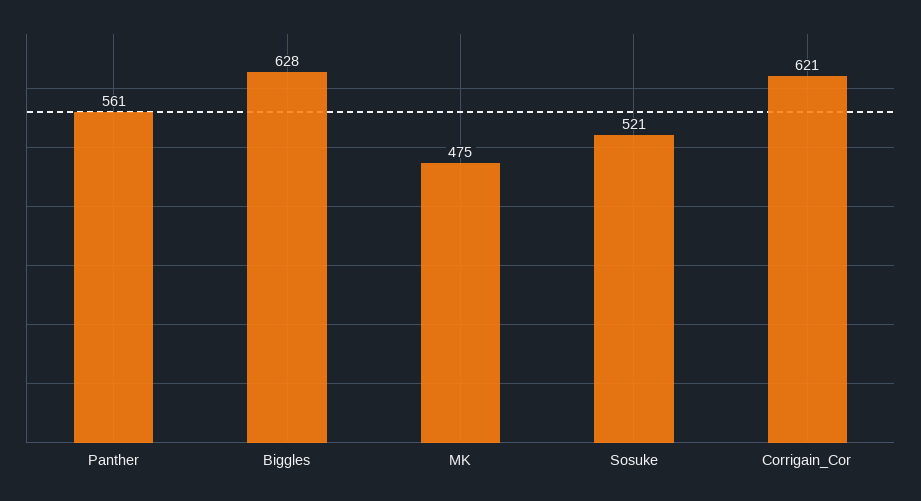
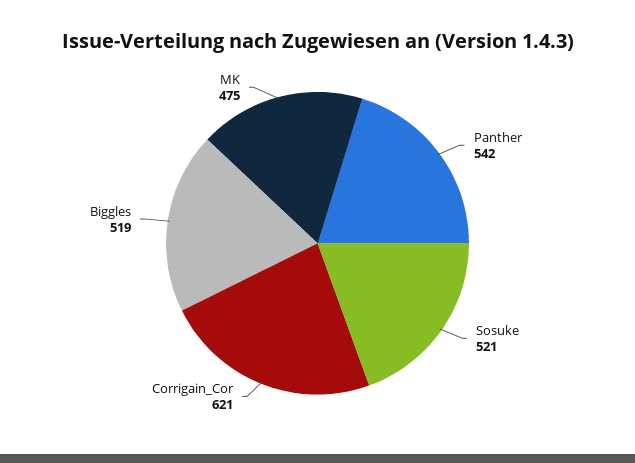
Panther: 561 -> 542
Biggles: 628 -> 519

